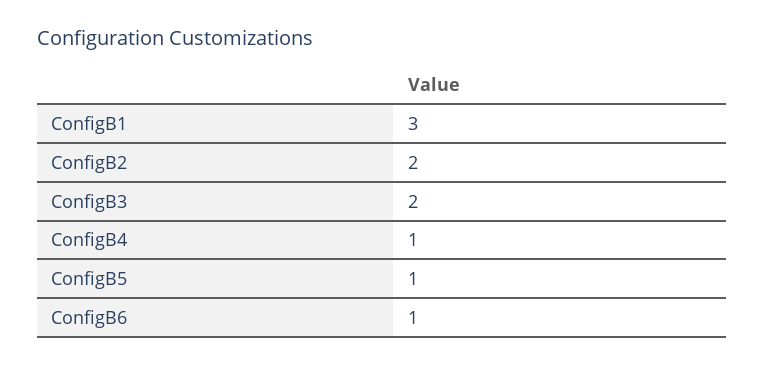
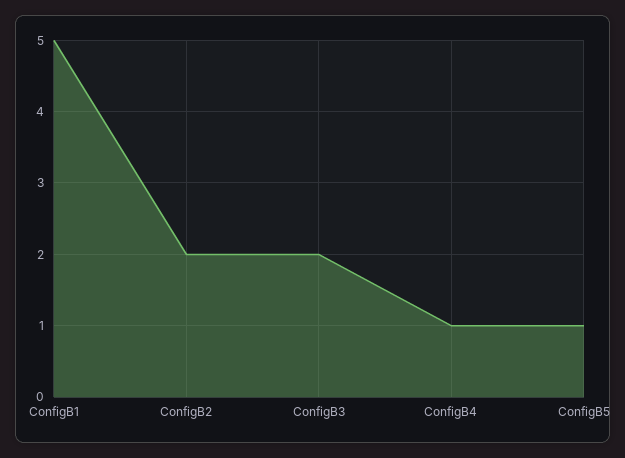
ConfigB1: 3 -> 5
ConfigB6: 1 -> none

